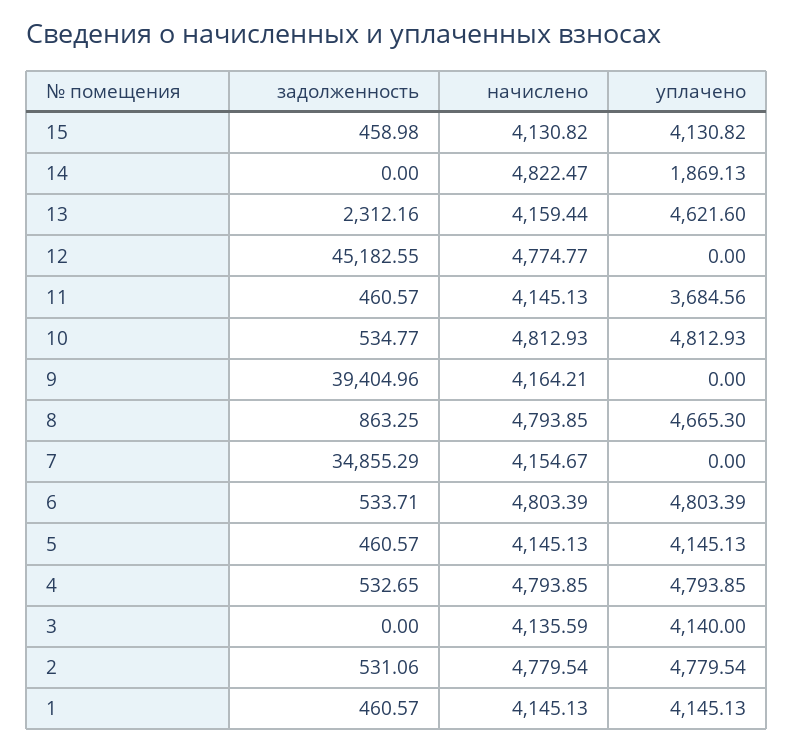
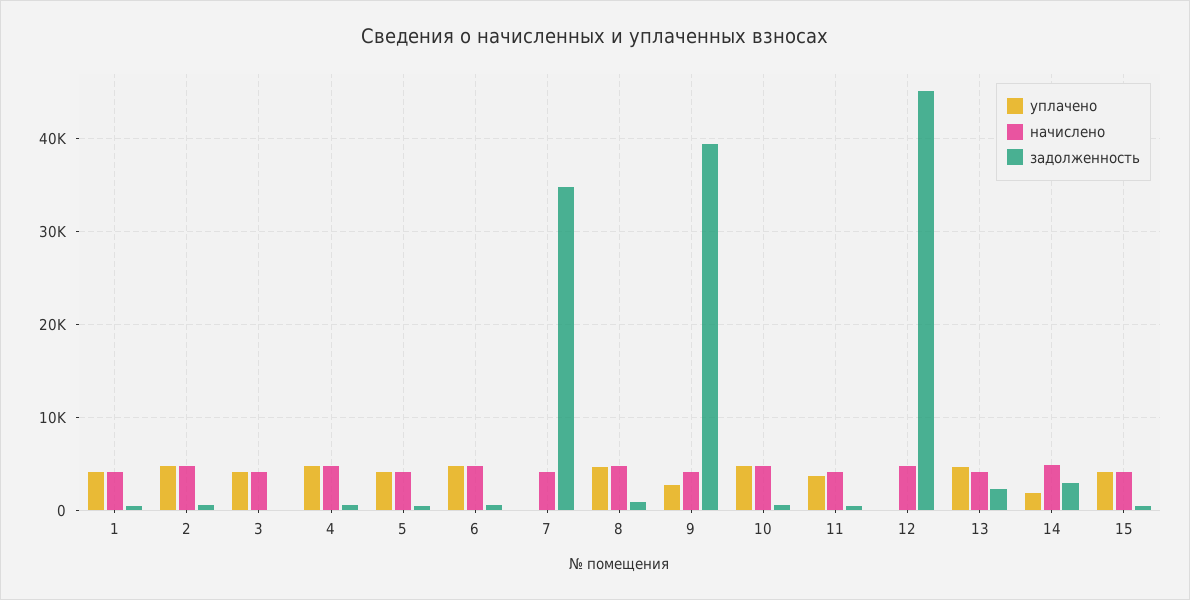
задолженность, 14: 0 -> 3000
уплачено, 9: 0 -> 3000

